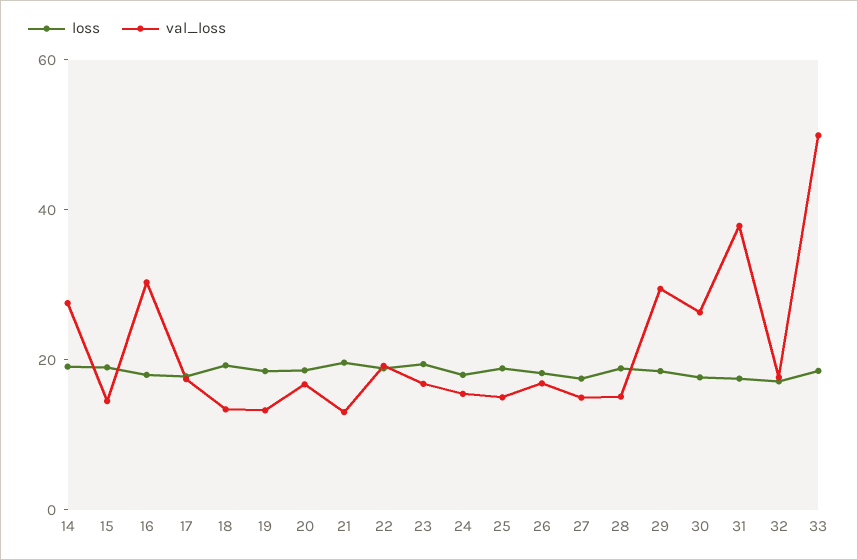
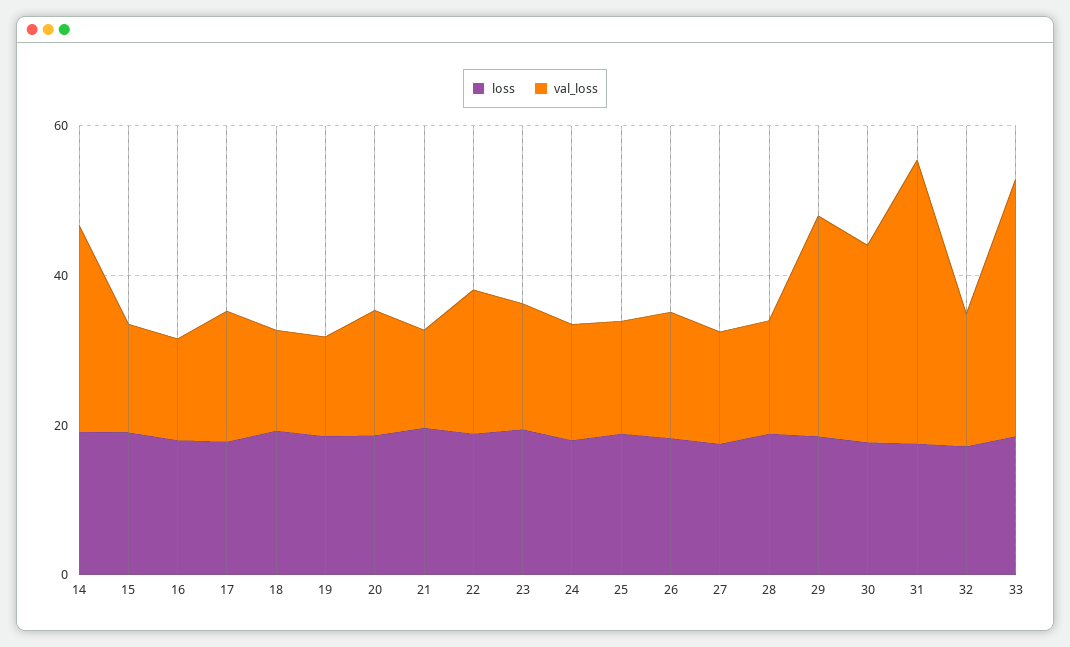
val_loss, 16: 30 -> 15
val_loss, 33: 50 -> 35

